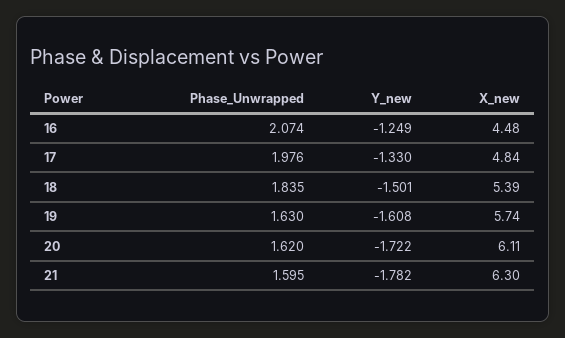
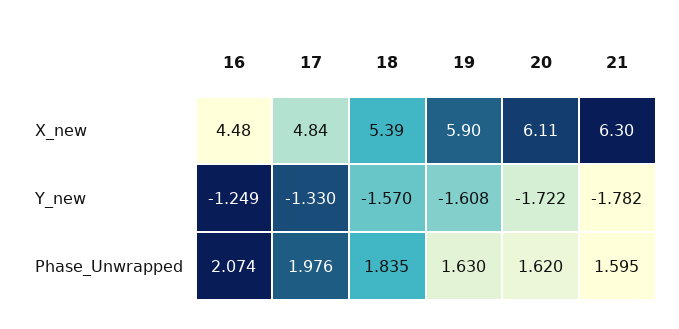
Y_new, 18: -1.501 -> -1.57
X_new, 19: 5.74 -> 5.9

